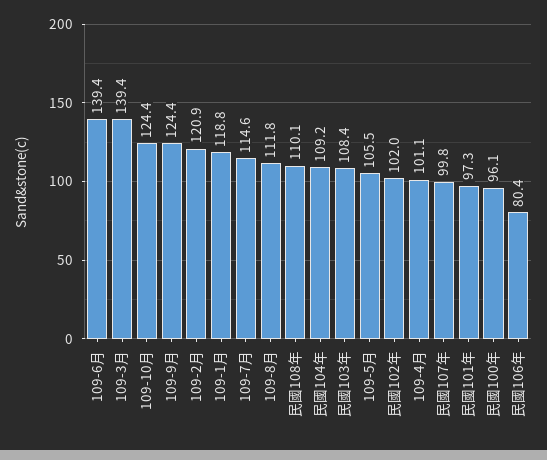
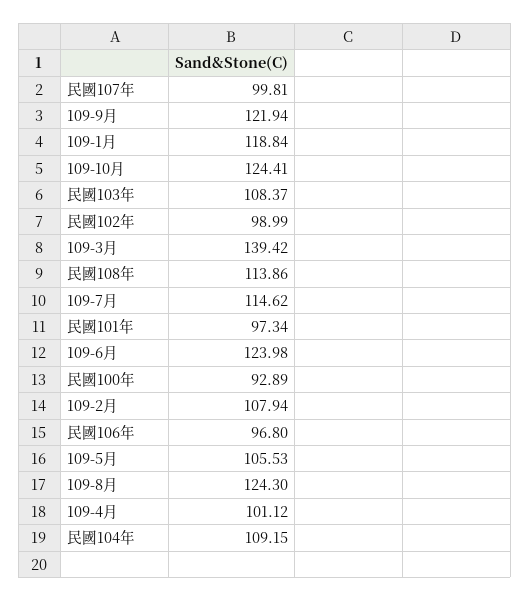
109-6月: 139.4 -> 123.98
109-9月: 124.4 -> 121.94
109-2月: 120.9 -> 107.94
109-8月: 111.8 -> 124.3
民國108年: 110.1 -> 113.86
民國102年: 102 -> 98.99
民國100年: 96.1 -> 92.89
民國106年: 80.4 -> 96.8

